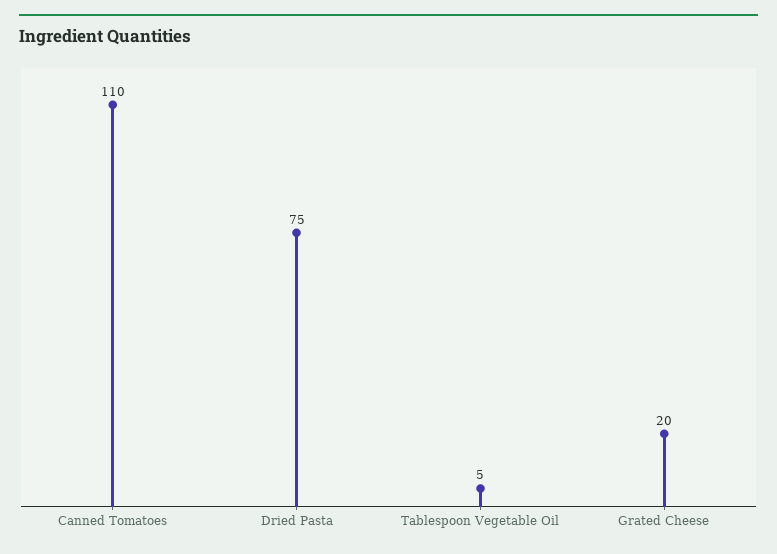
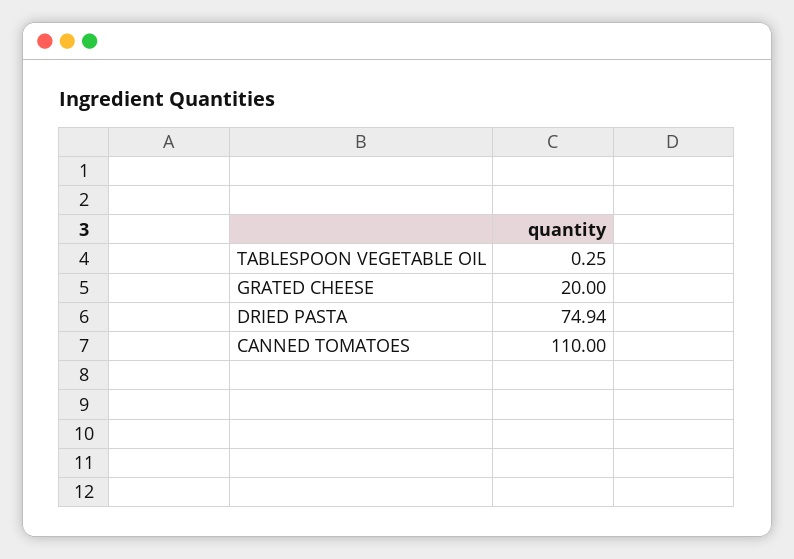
Dried Pasta: 75 -> 74.94
Tablespoon Vegetable Oil: 5 -> 0.25

